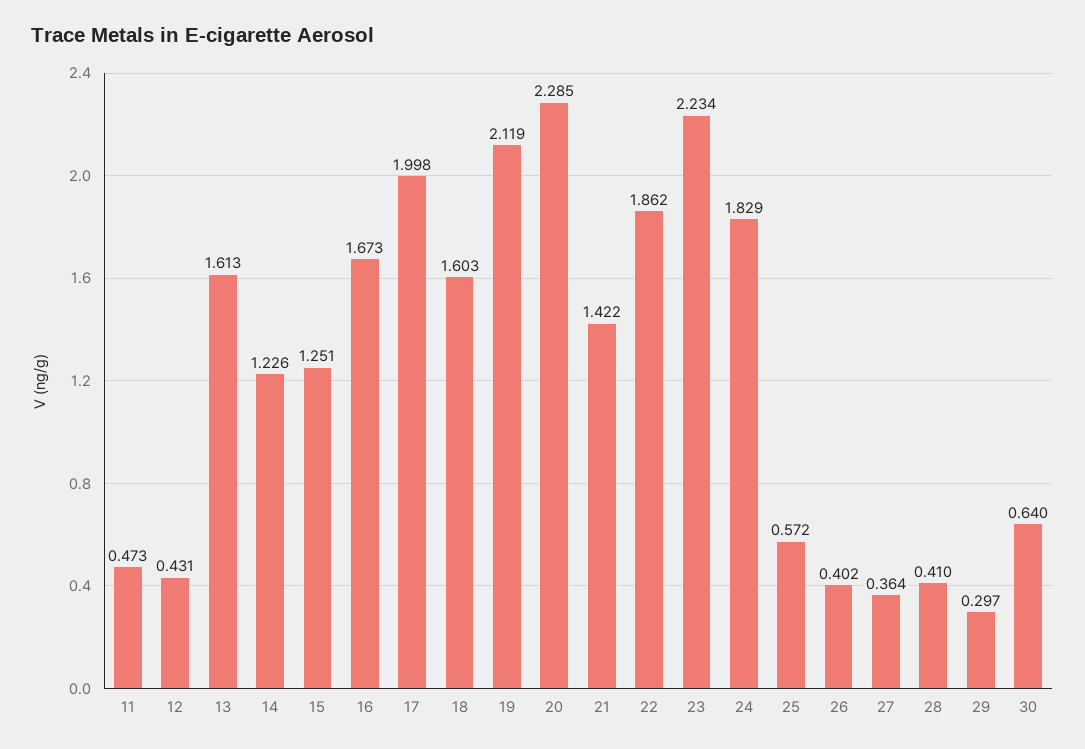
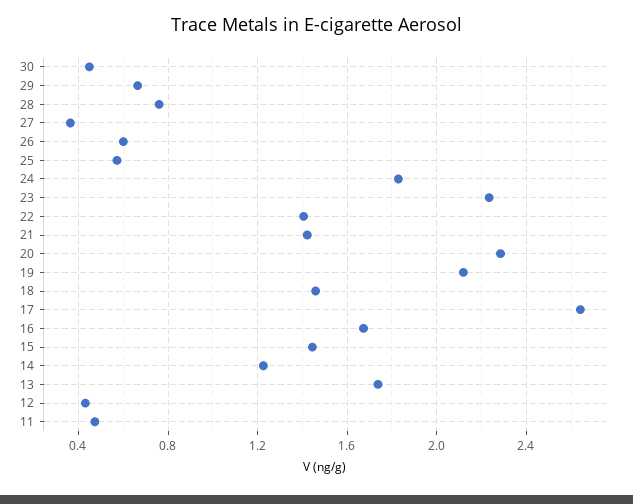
13: 1.613 -> 1.75
15: 1.251 -> 1.45
17: 1.998 -> 2.65
18: 1.603 -> 1.45
22: 1.862 -> 1.4
26: 0.402 -> 0.6
28: 0.41 -> 0.75
29: 0.297 -> 0.65
30: 0.64 -> 0.45

